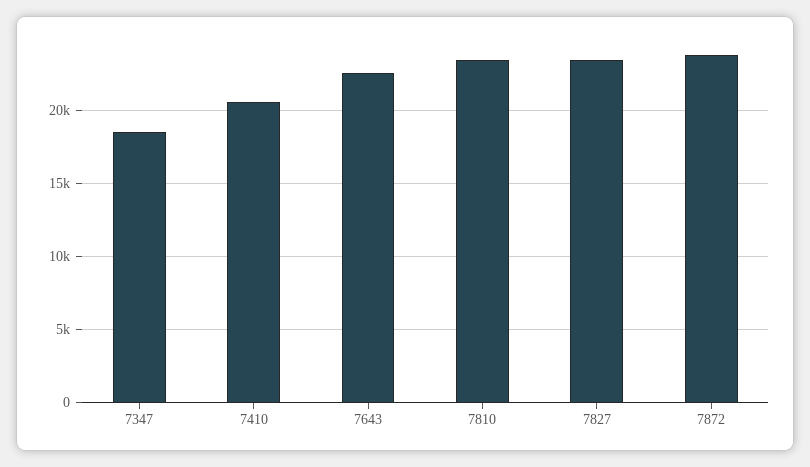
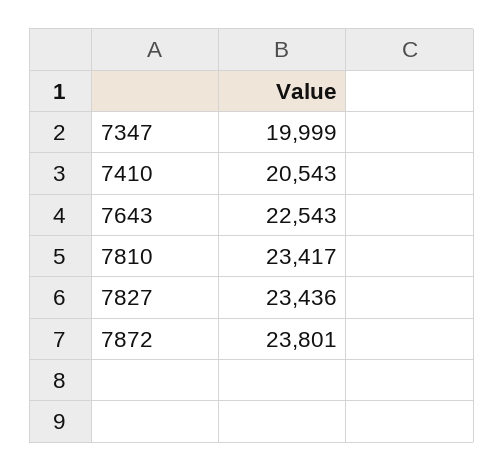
7347: 18500 -> 19999

